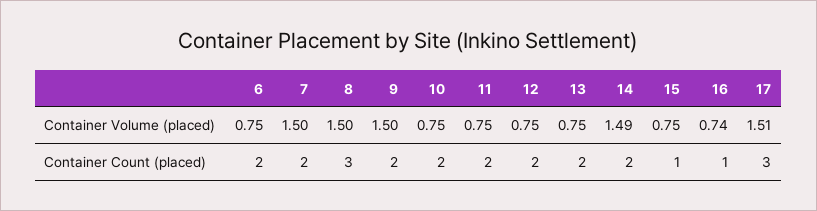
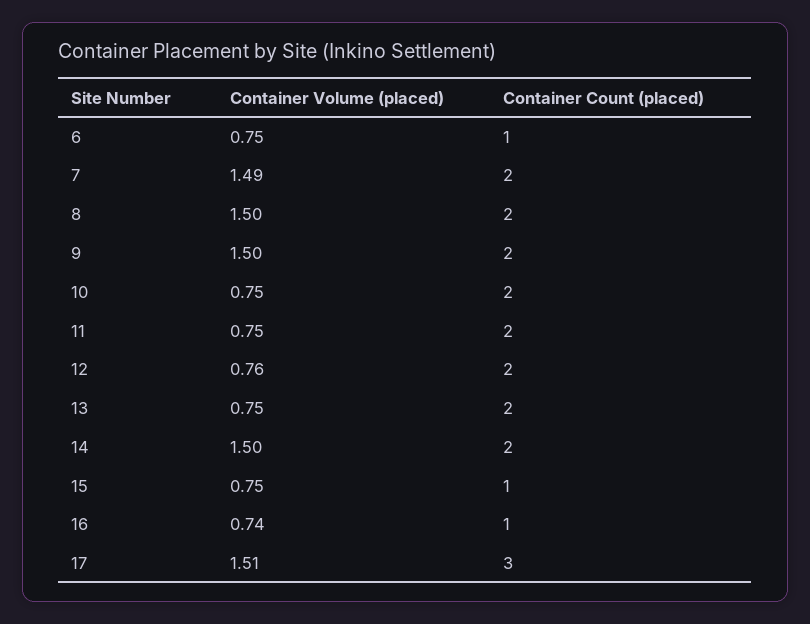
7, Container Volume (placed): 1.5 -> 1.49
12, Container Volume (placed): 0.75 -> 0.76
14, Container Volume (placed): 1.49 -> 1.5
6, Container Count (placed): 2 -> 1
8, Container Count (placed): 3 -> 2

